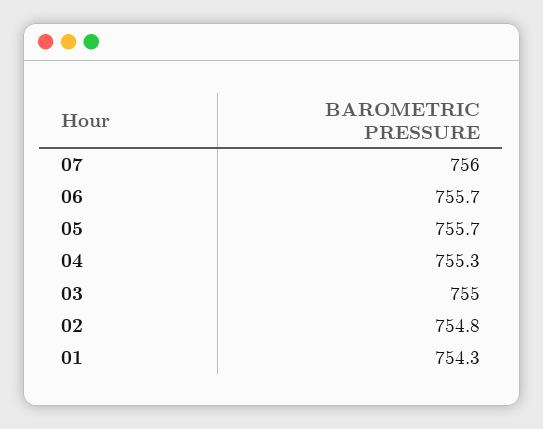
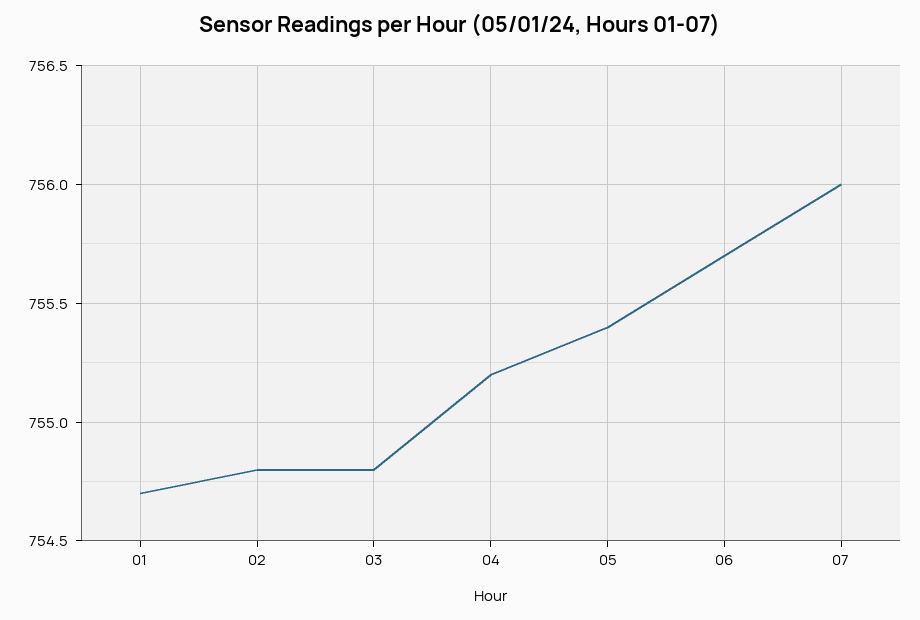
05: 755.7 -> 755.4
04: 755.3 -> 755.2
03: 755 -> 754.8
01: 754.3 -> 754.7

